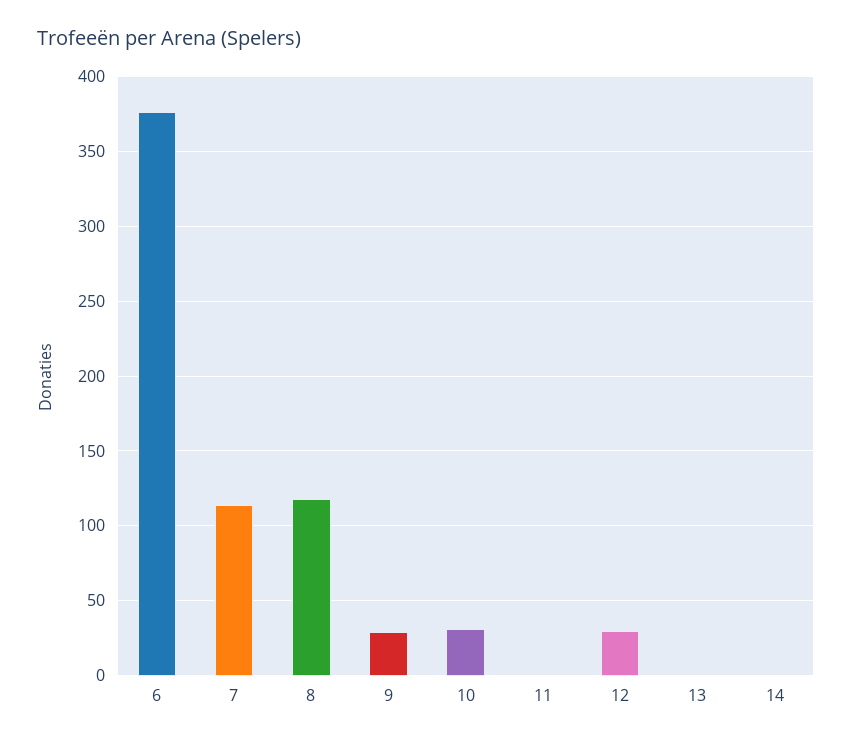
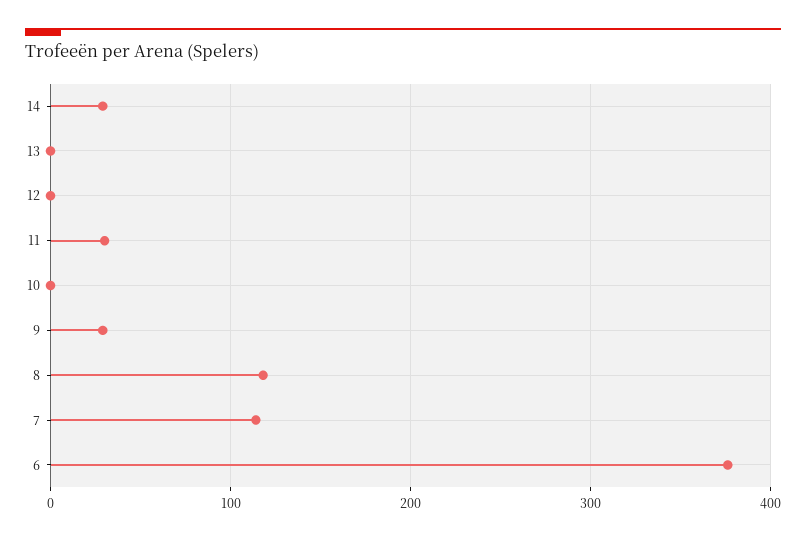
10: 30 -> 0
11: 0 -> 30
12: 30 -> 0
14: 0 -> 30

